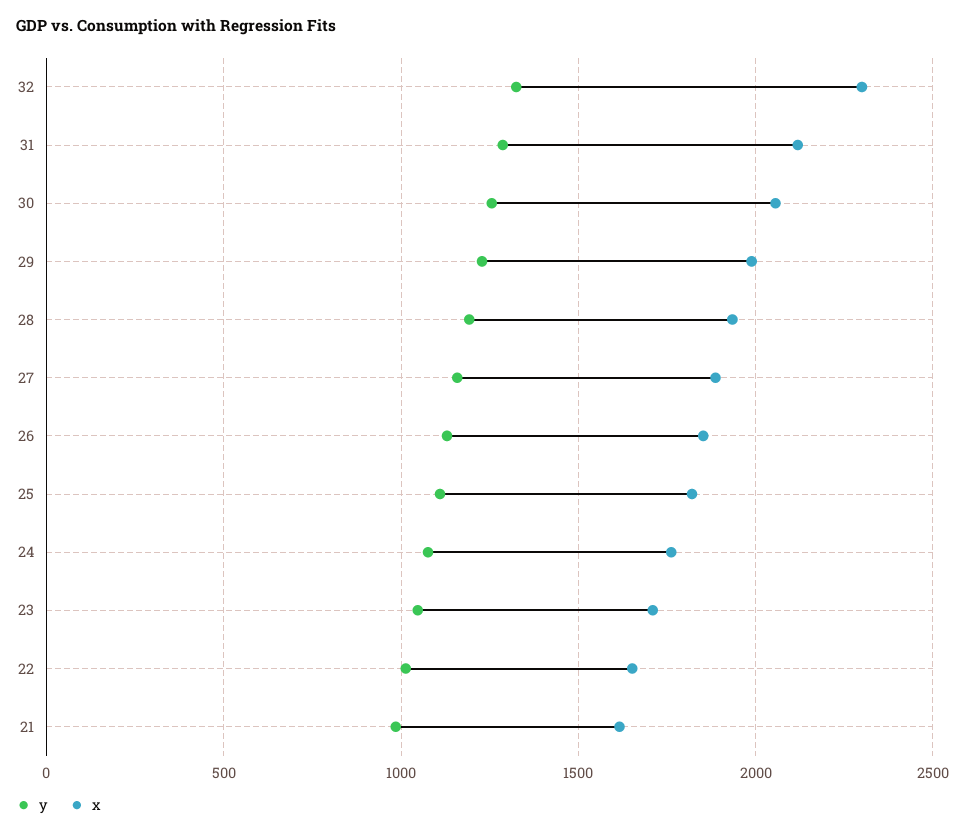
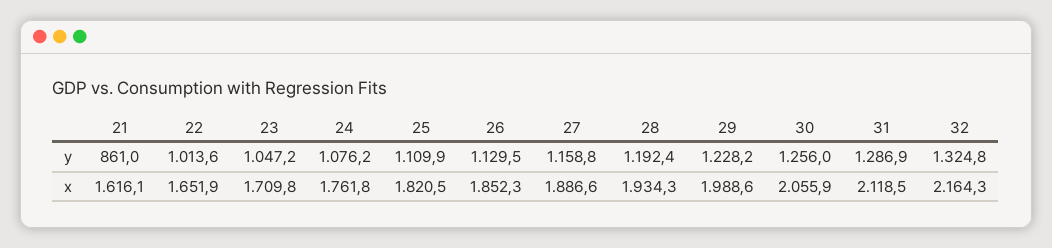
x, 32: 2300 -> 2164.3
y, 21: 1000 -> 861

